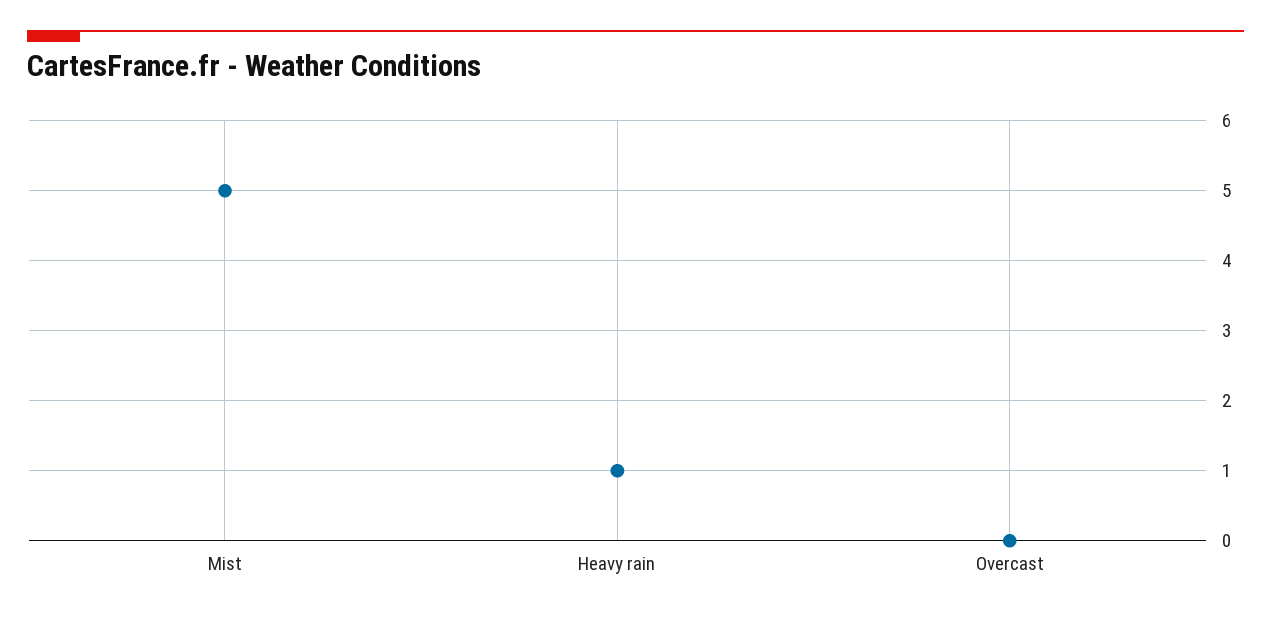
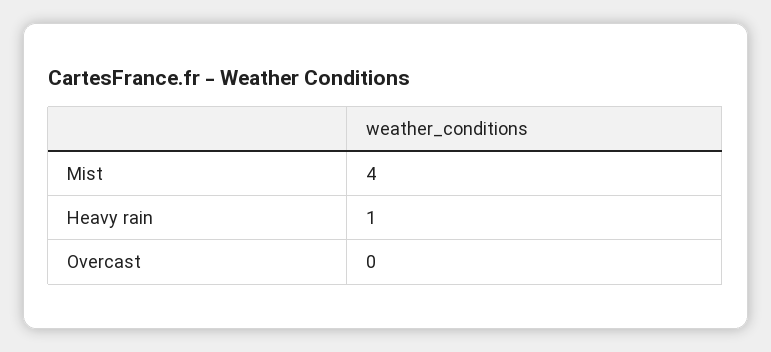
Mist: 5 -> 4

